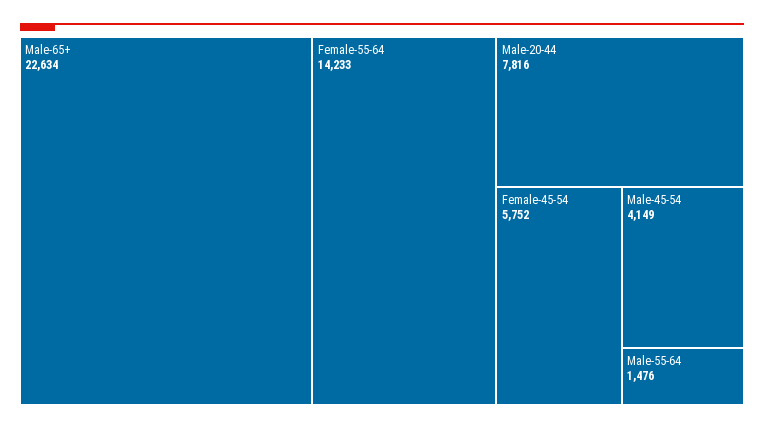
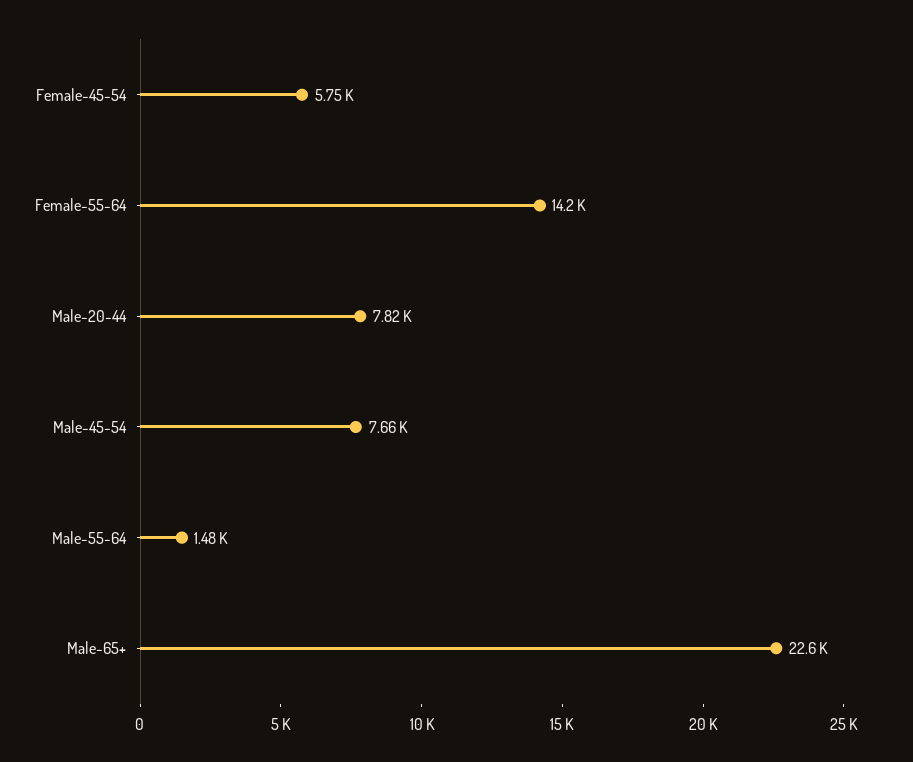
Male-45-54: 4149 -> 7660

